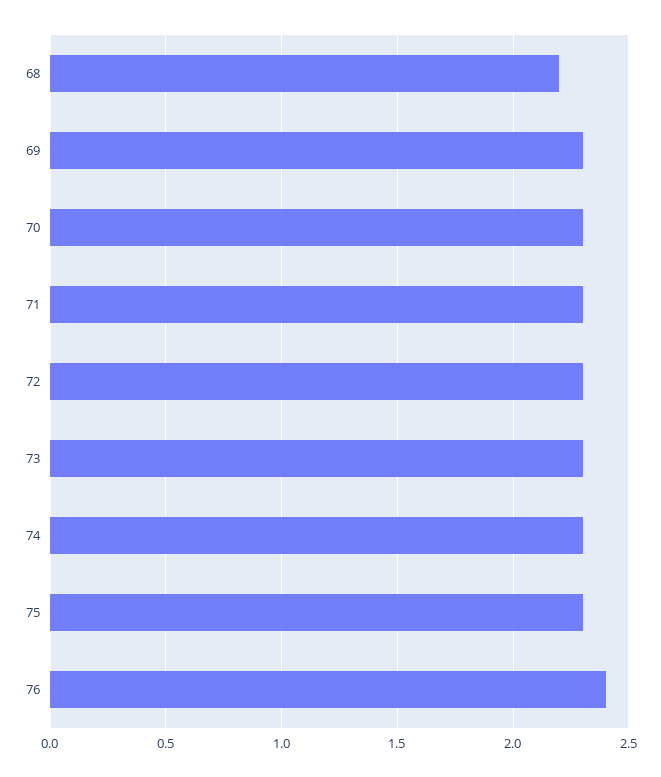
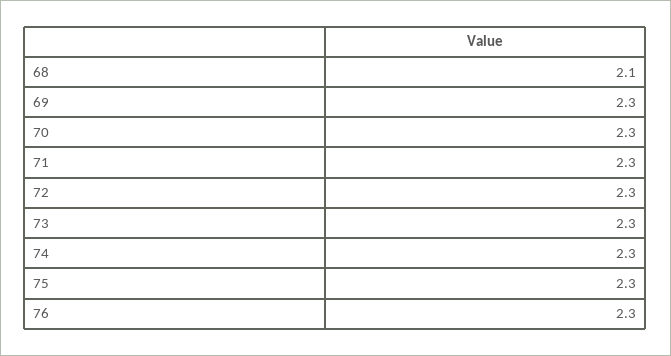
68: 2.2 -> 2.1
76: 2.4 -> 2.3

